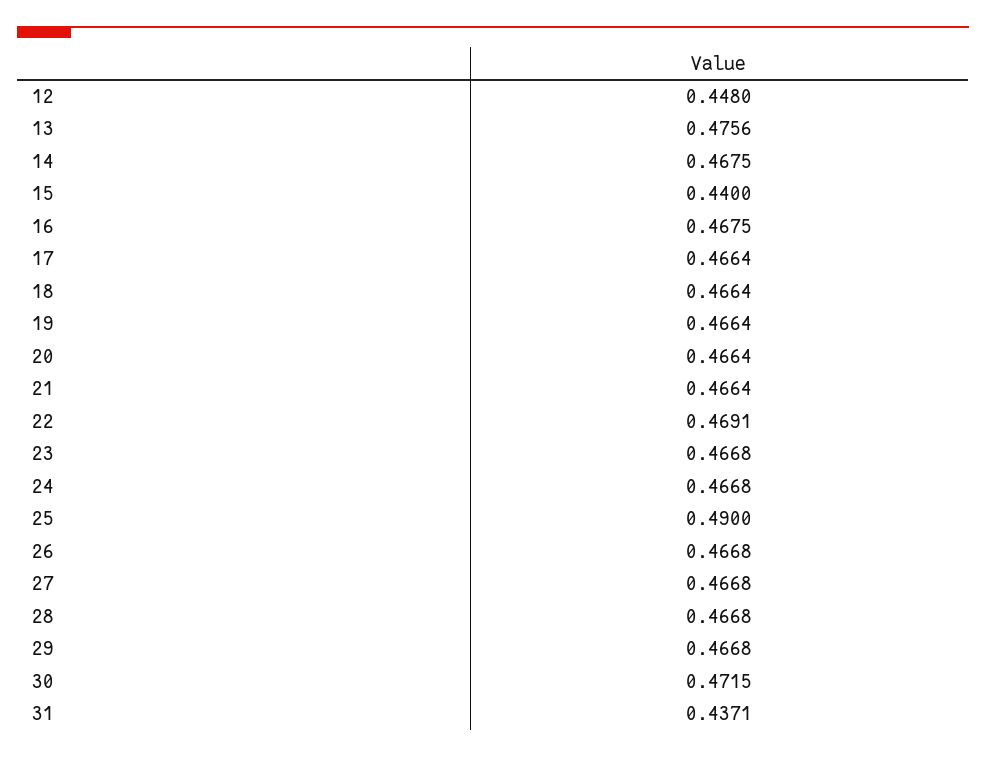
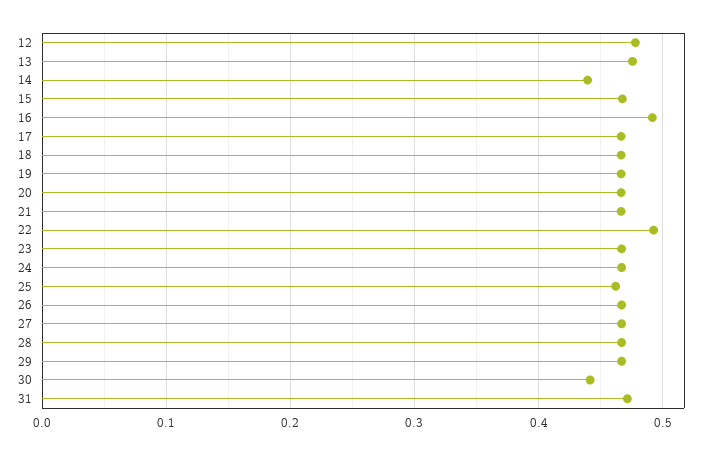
12: 0.448 -> 0.48
14: 0.4675 -> 0.44
15: 0.44 -> 0.47
16: 0.4675 -> 0.49
22: 0.4691 -> 0.49
25: 0.49 -> 0.46
30: 0.4715 -> 0.44
31: 0.4371 -> 0.47

